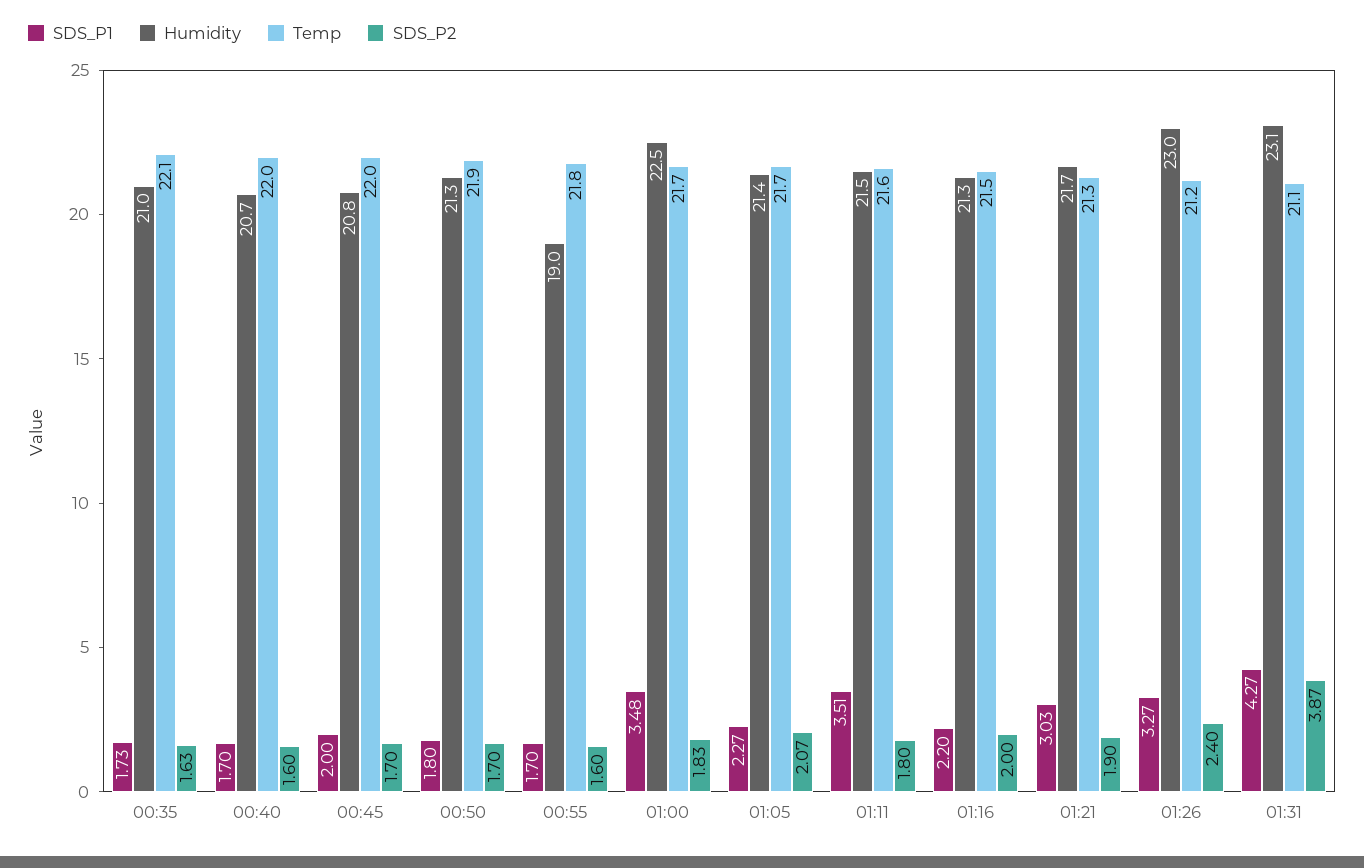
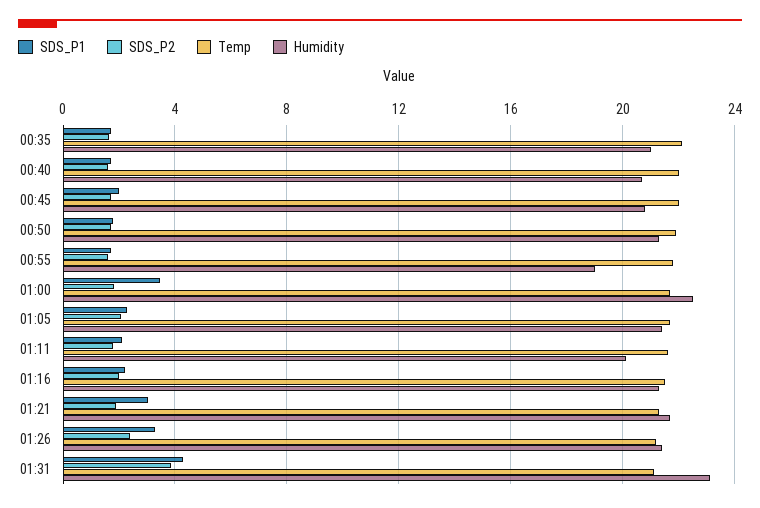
SDS_P1, 01:11: 3.51 -> 2
Humidity, 01:11: 21.5 -> 20
Humidity, 01:26: 23 -> 21.5

